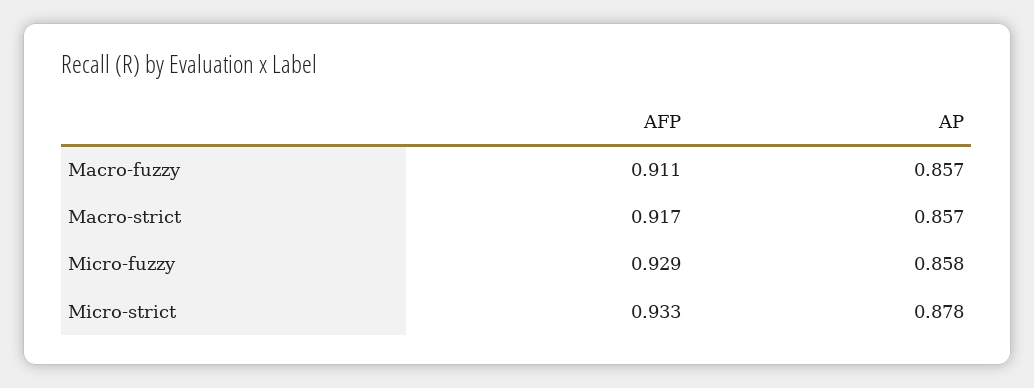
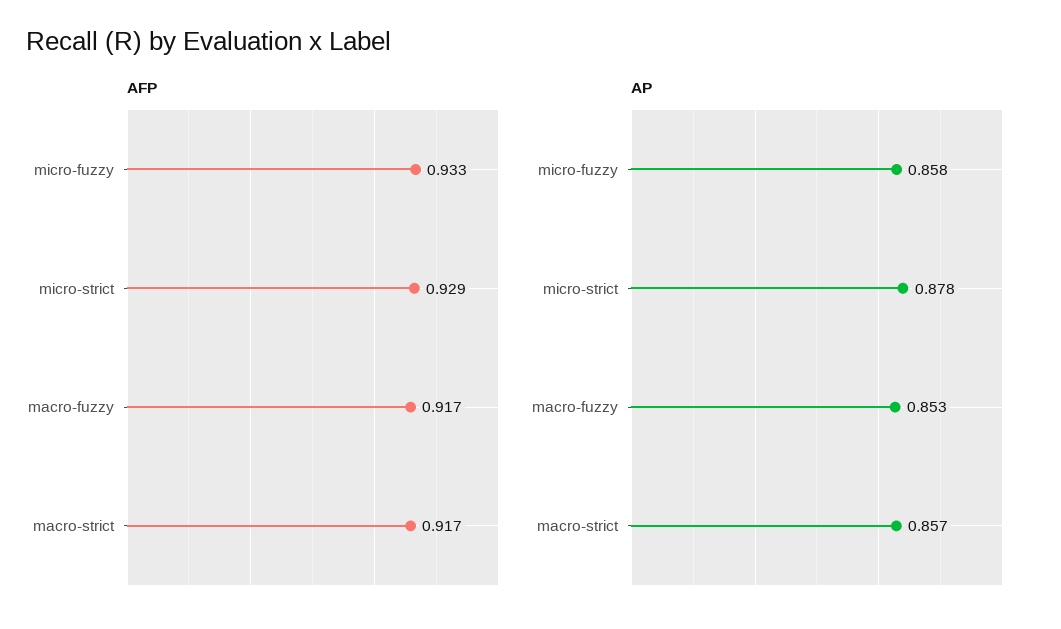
AFP, Macro-fuzzy: 0.911 -> 0.917
AP, Macro-fuzzy: 0.857 -> 0.853
AFP, Micro-fuzzy: 0.929 -> 0.933
AFP, Micro-strict: 0.933 -> 0.929

